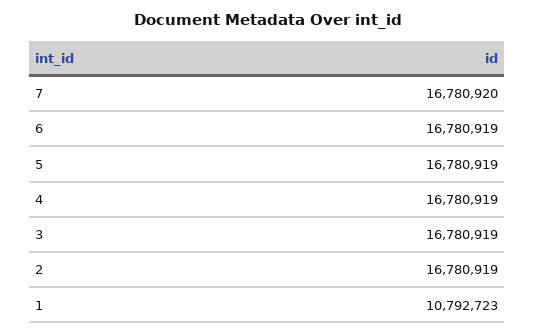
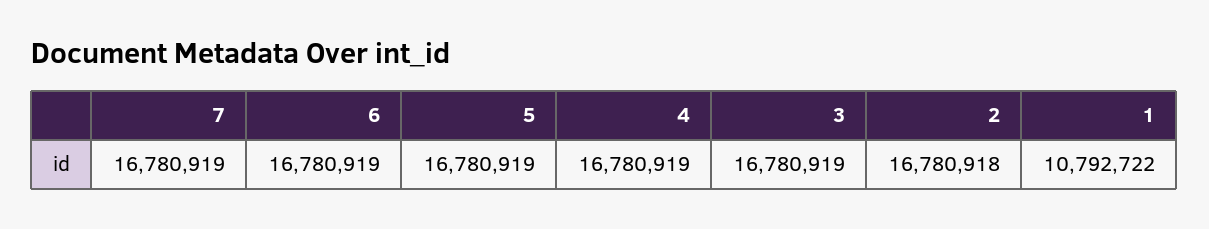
7: 16780920 -> 16780919
2: 16780919 -> 16780918
1: 10792723 -> 10792722

